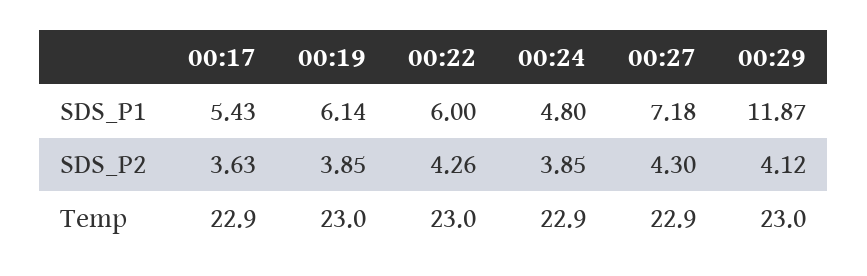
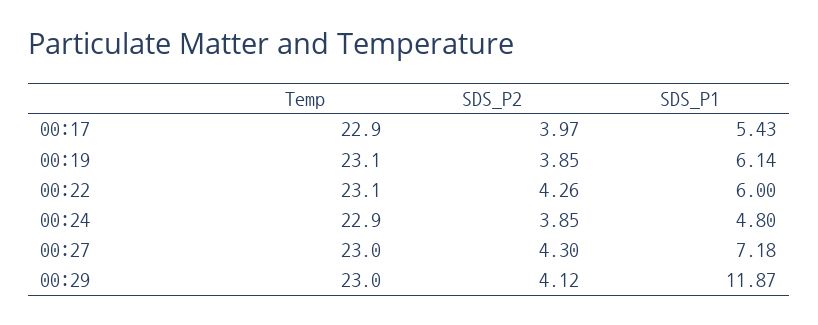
00:17, SDS_P2: 3.63 -> 3.97
00:19, Temp: 23 -> 23.1
00:22, Temp: 23 -> 23.1
00:27, Temp: 22.9 -> 23

